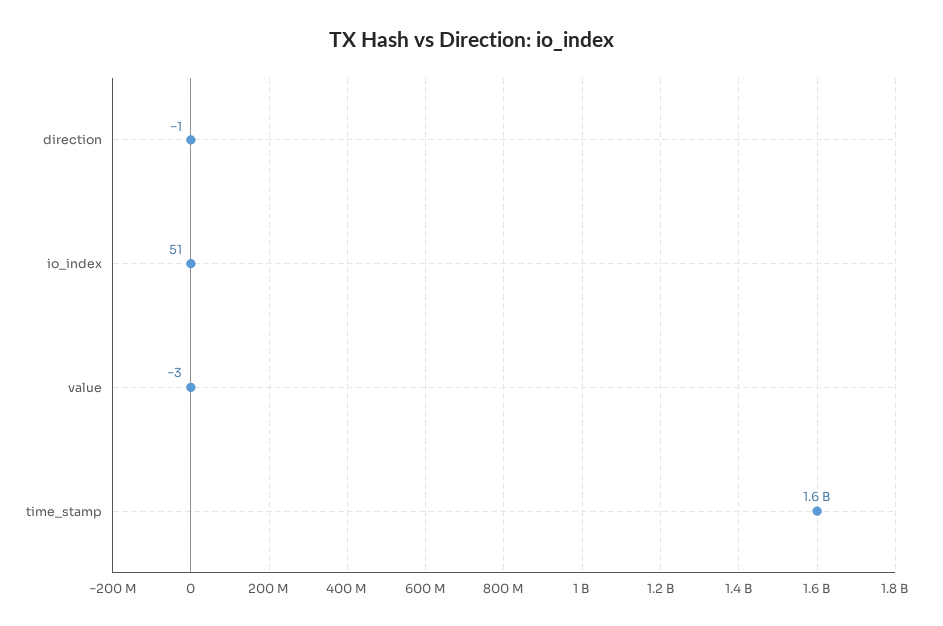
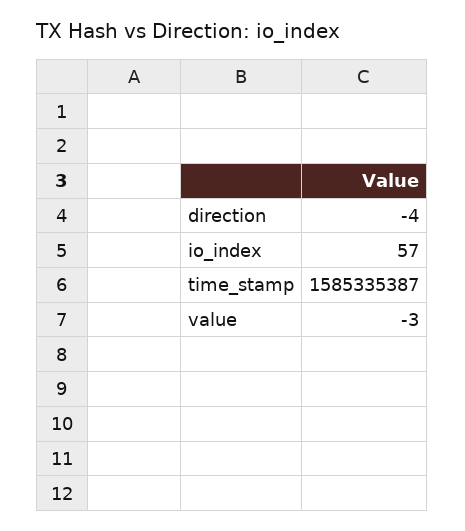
direction: -1 -> -4
io_index: 51 -> 57

